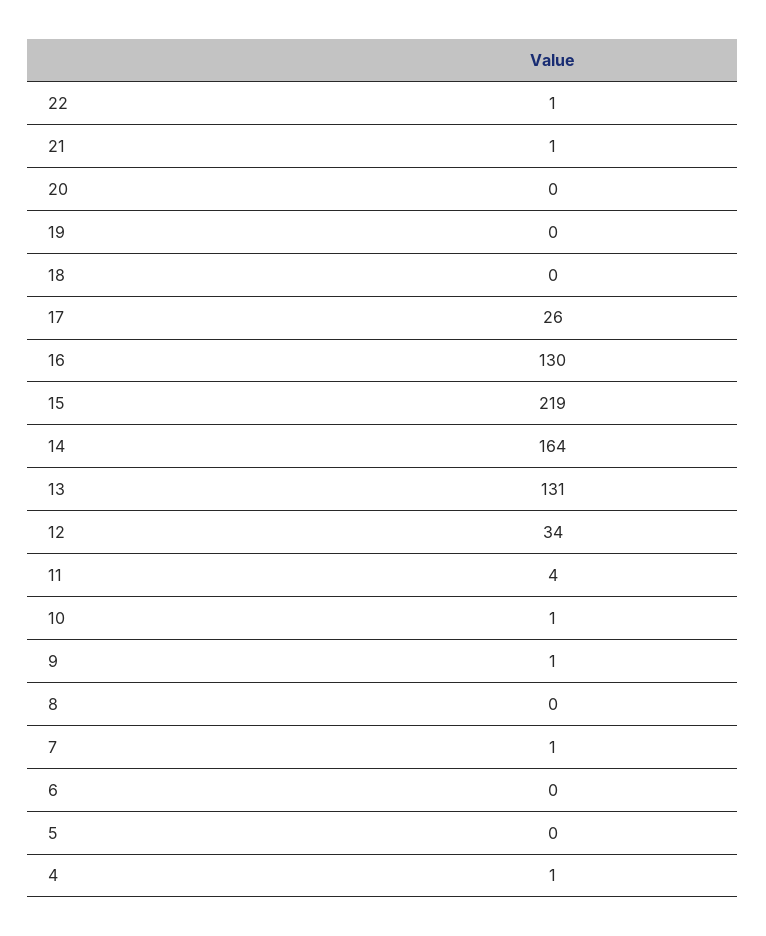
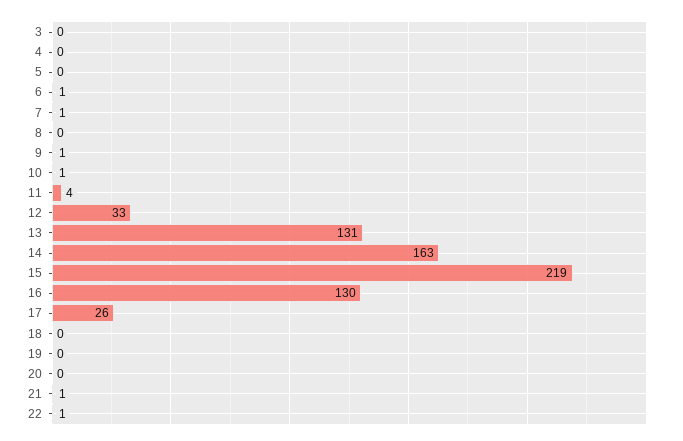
14: 164 -> 163
12: 34 -> 33
6: 0 -> 1
4: 1 -> 0
3: none -> 0

